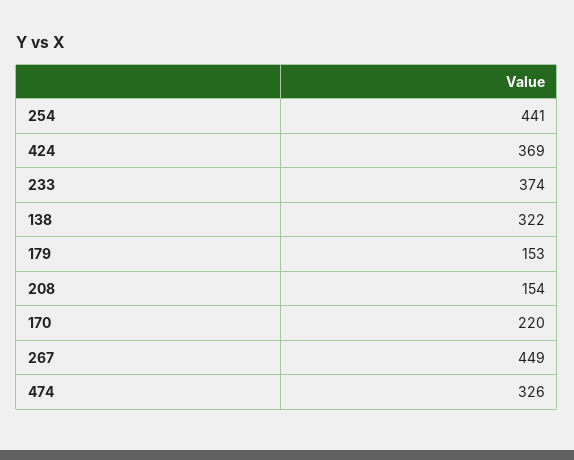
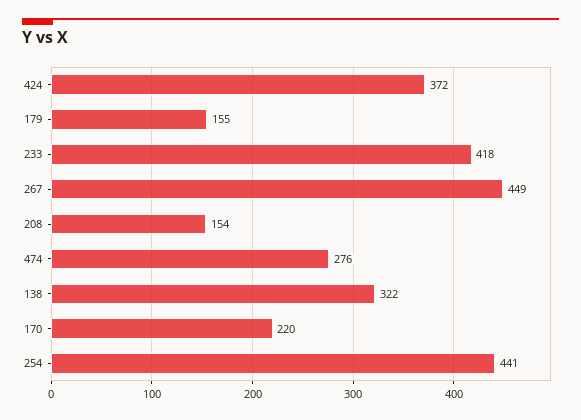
424: 369 -> 372
233: 374 -> 418
179: 153 -> 155
474: 326 -> 276

